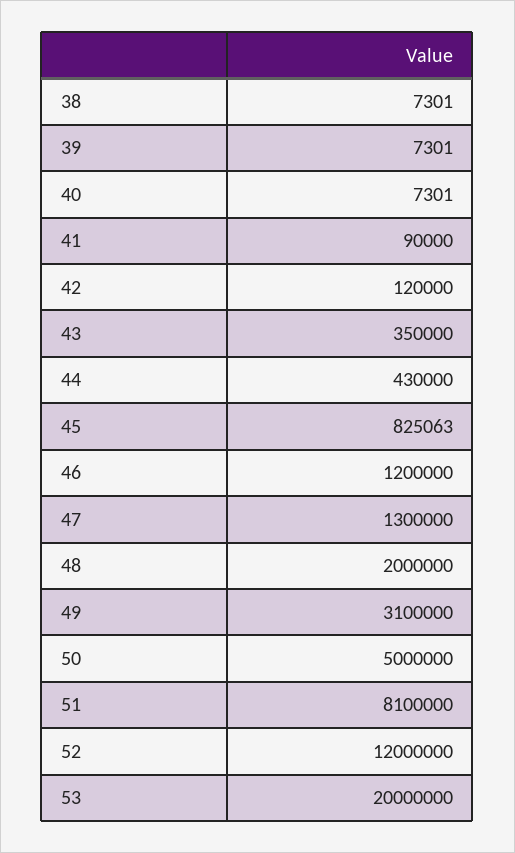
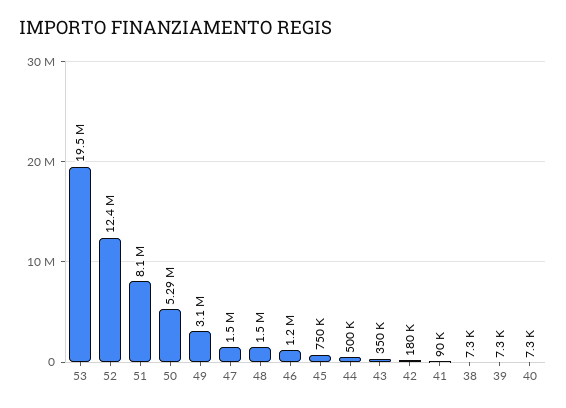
42: 120000 -> 180000
44: 430000 -> 500000
45: 825063 -> 750000
47: 1300000 -> 1500000
48: 2000000 -> 1500000
50: 5000000 -> 5290000
52: 12000000 -> 12400000
53: 20000000 -> 19500000

